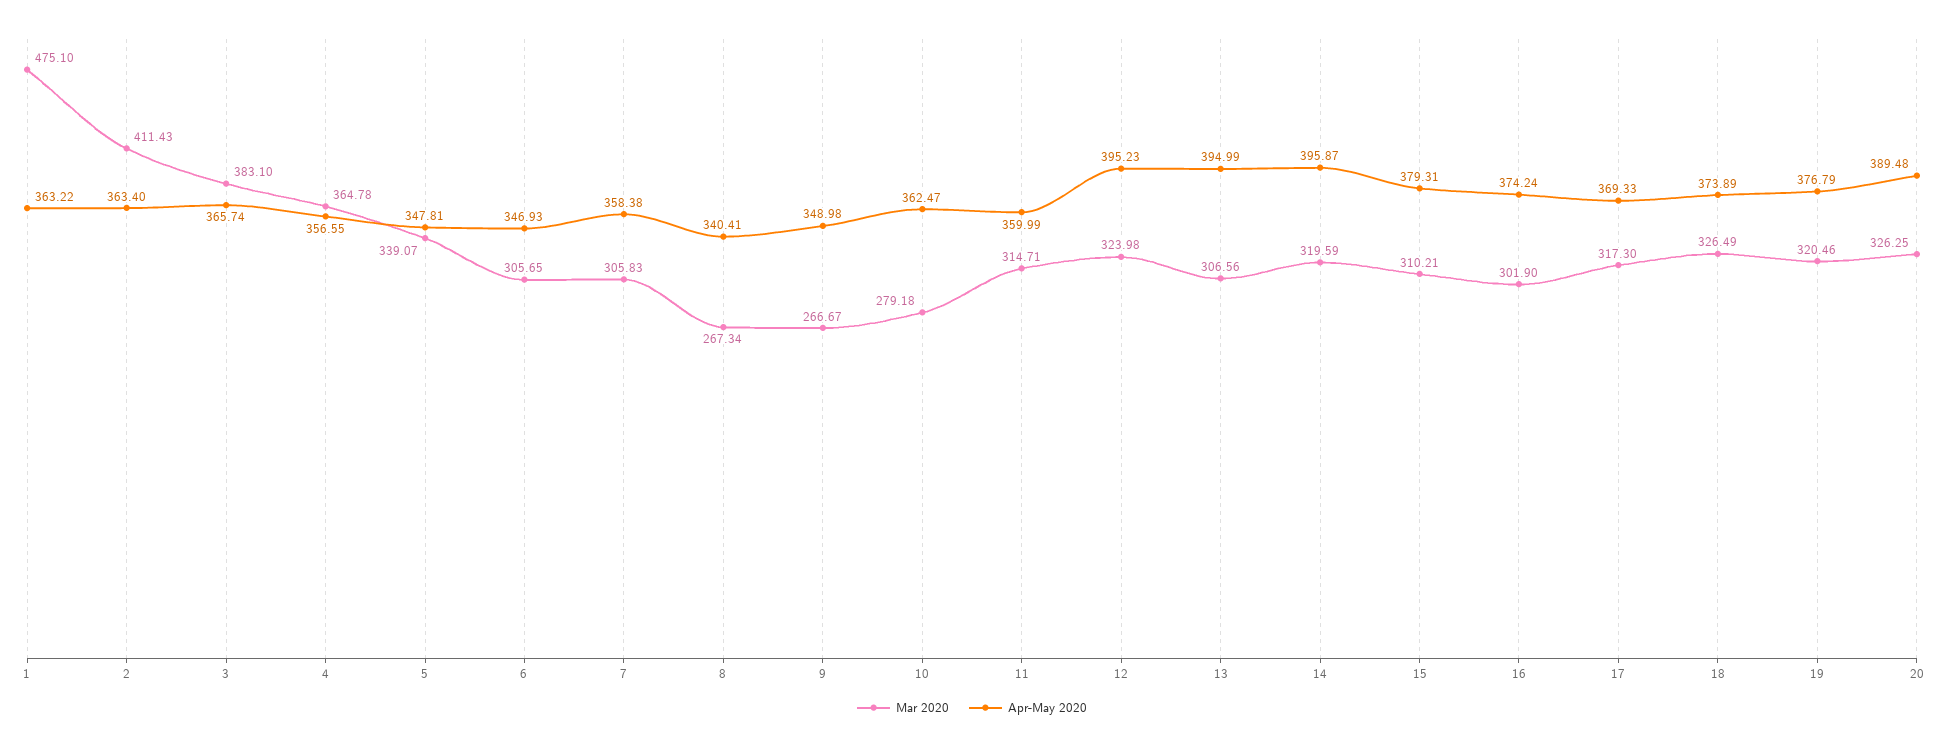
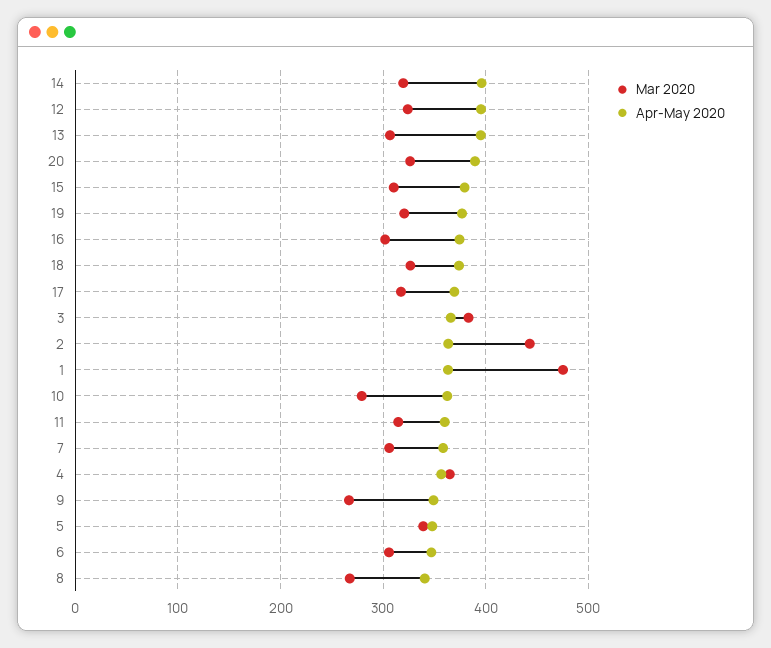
Mar 2020, 2: 411.43 -> 440

